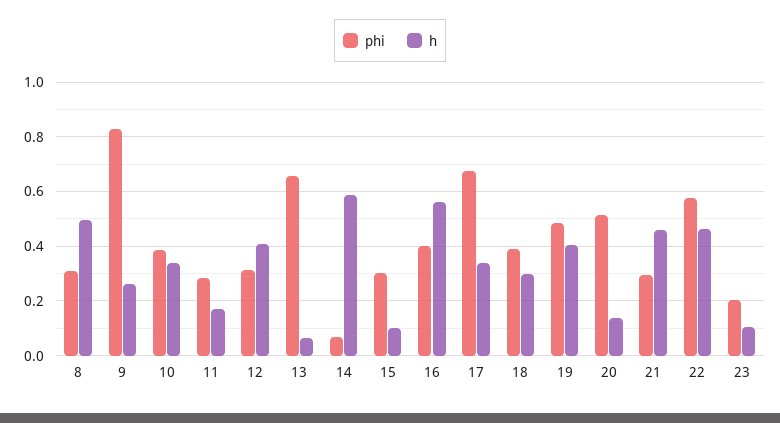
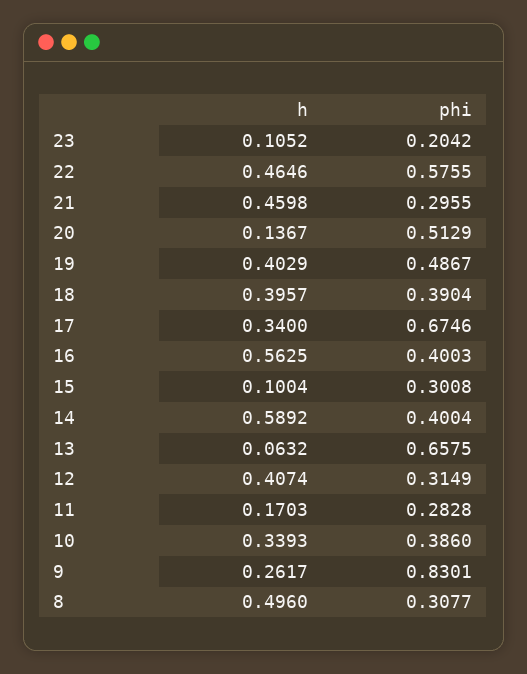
phi, 14: 0.075 -> 0.4004
h, 18: 0.3 -> 0.3957

